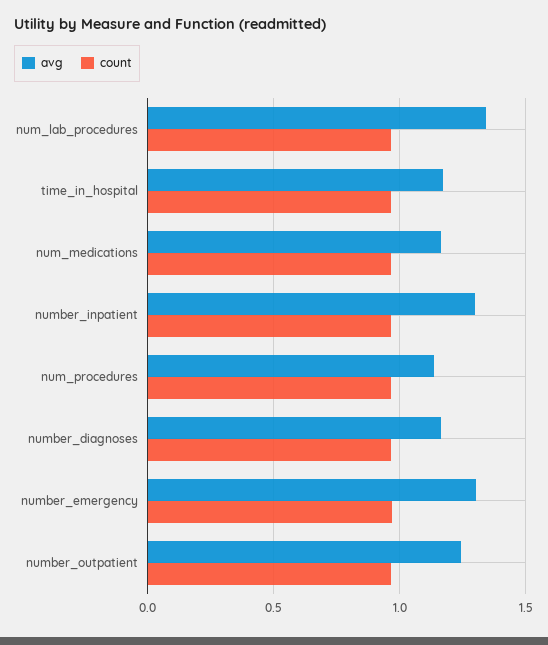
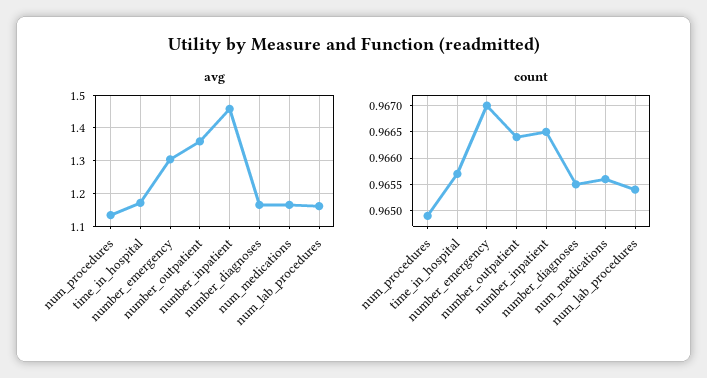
avg, num_lab_procedures: 1.35 -> 1.16
avg, number_inpatient: 1.3 -> 1.46
avg, number_outpatient: 1.25 -> 1.36

